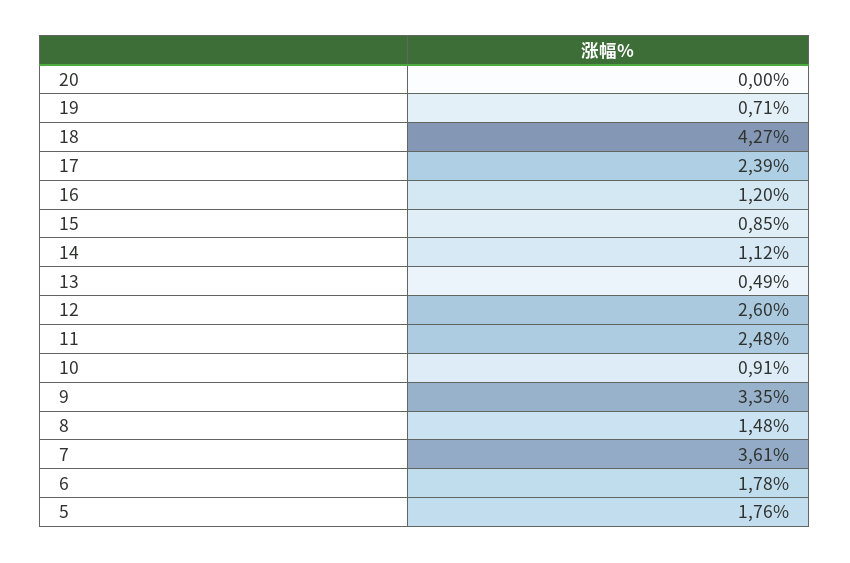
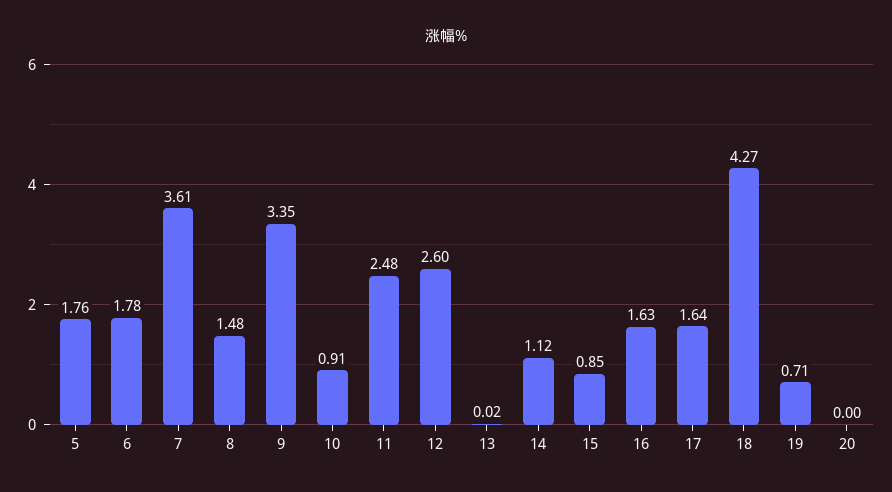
17: 2.39 -> 1.64
16: 1.2 -> 1.63
13: 0.49 -> 0.02

